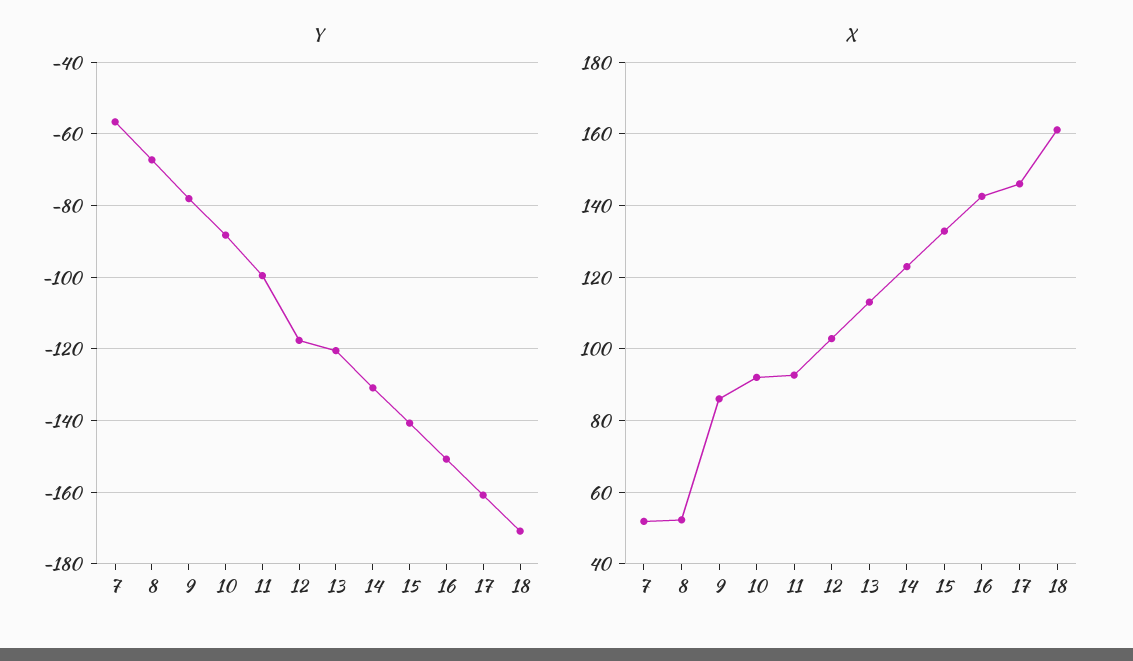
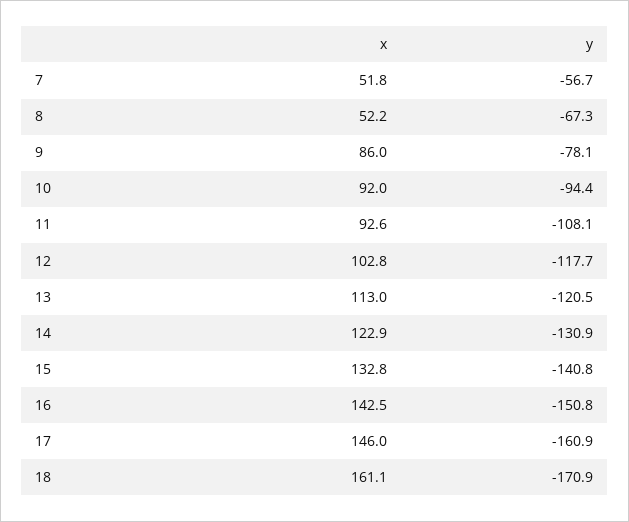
Y, 10: -88 -> -94.4
Y, 11: -100 -> -108.1

